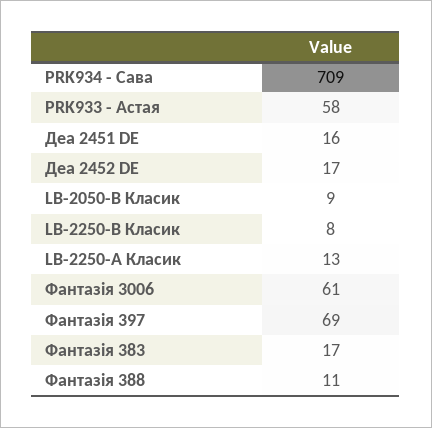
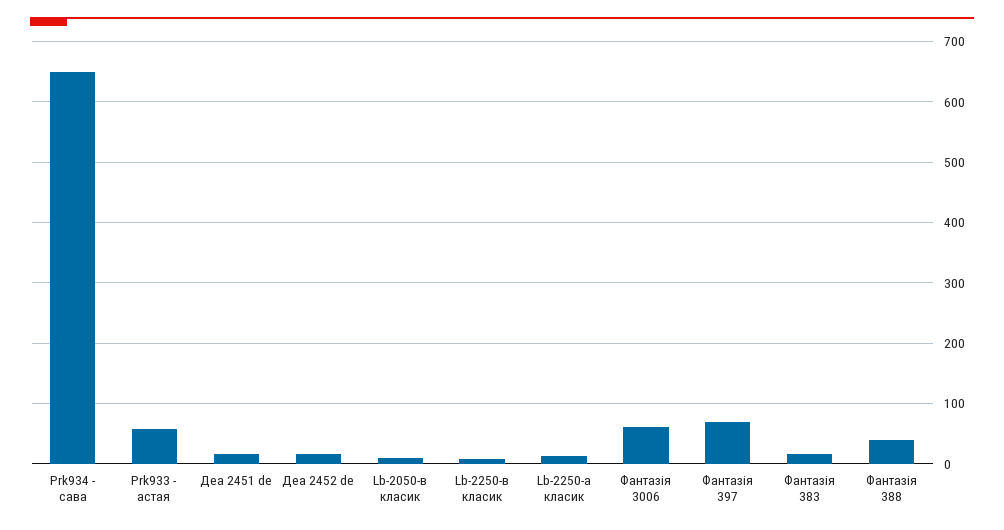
PRK934 - Сава: 709 -> 650
Фантазія 388: 11 -> 40

